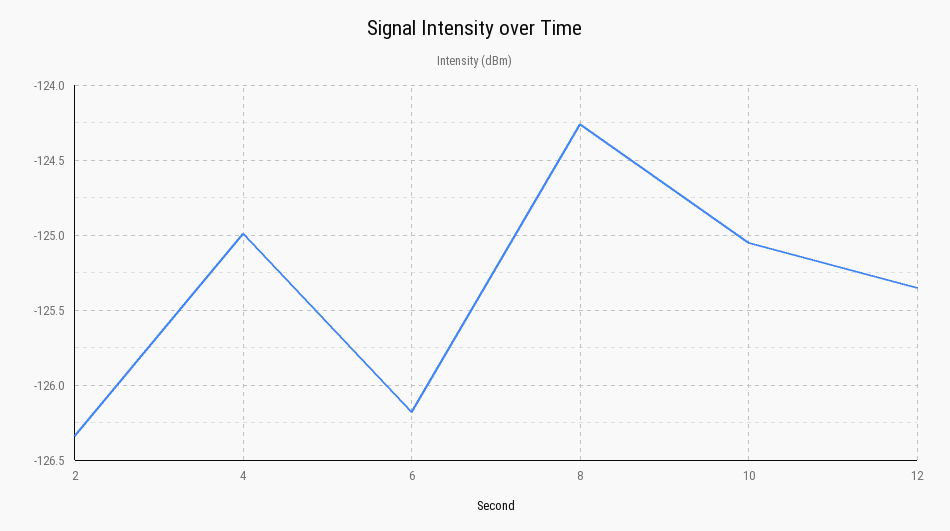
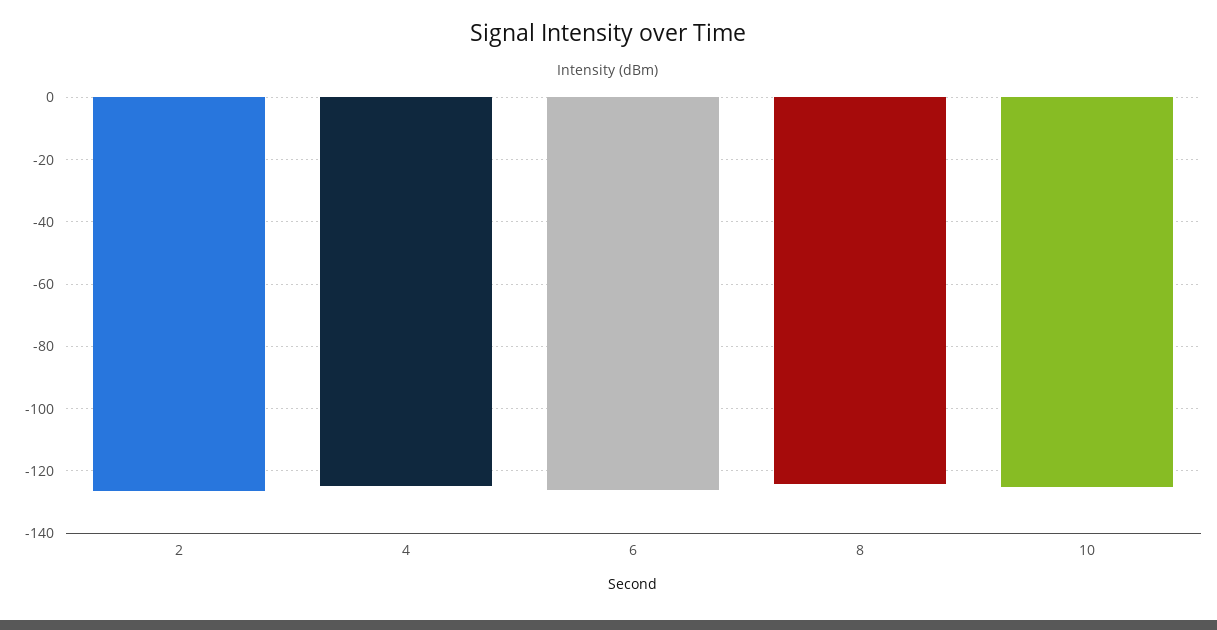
12: -125.35 -> none

